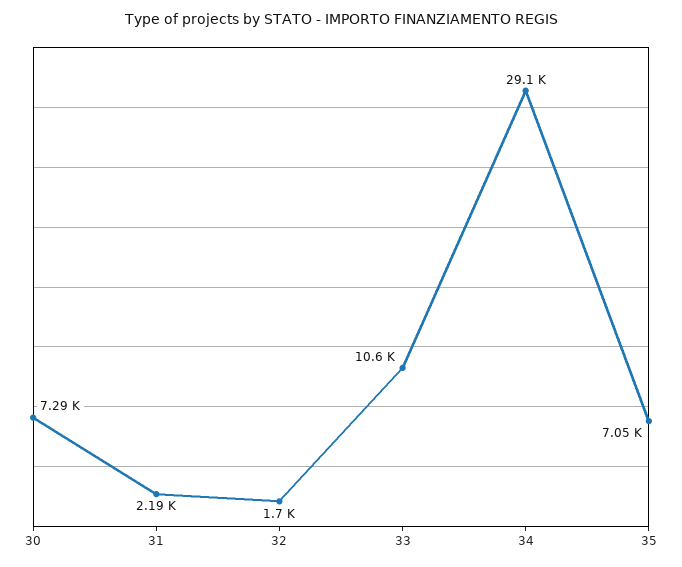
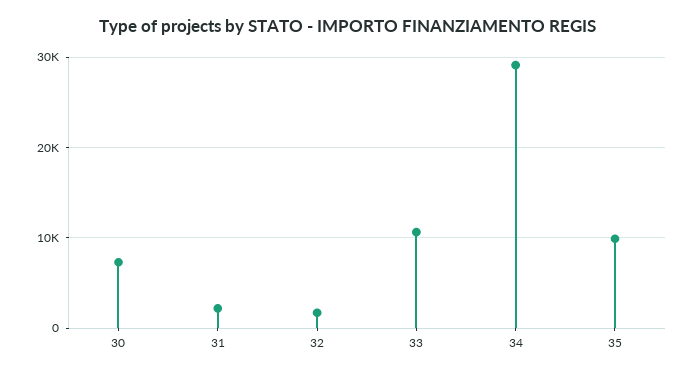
35: 7050 -> 10000

